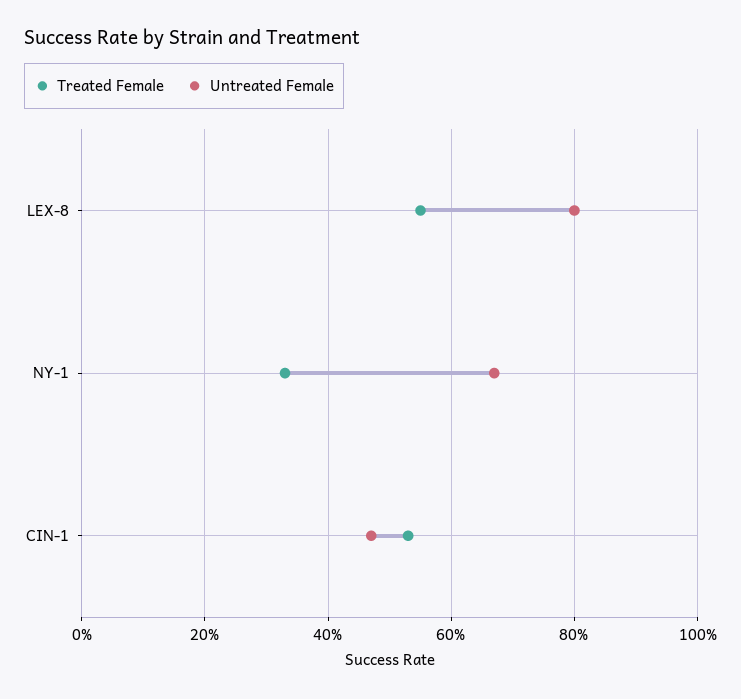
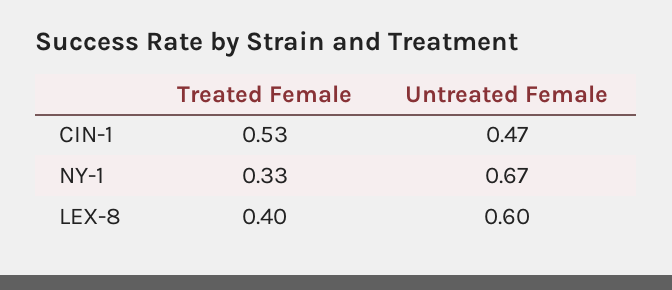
Treated Female, LEX-8: 0.55 -> 0.4
Untreated Female, LEX-8: 0.8 -> 0.6

